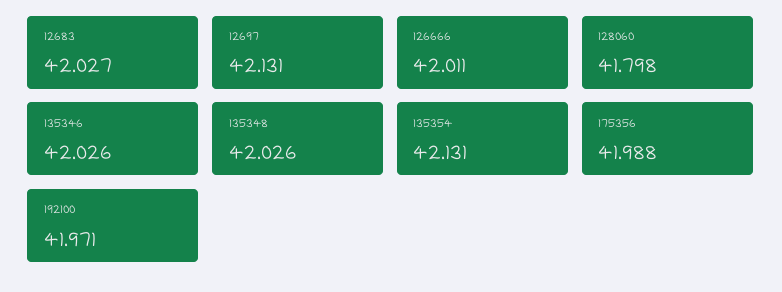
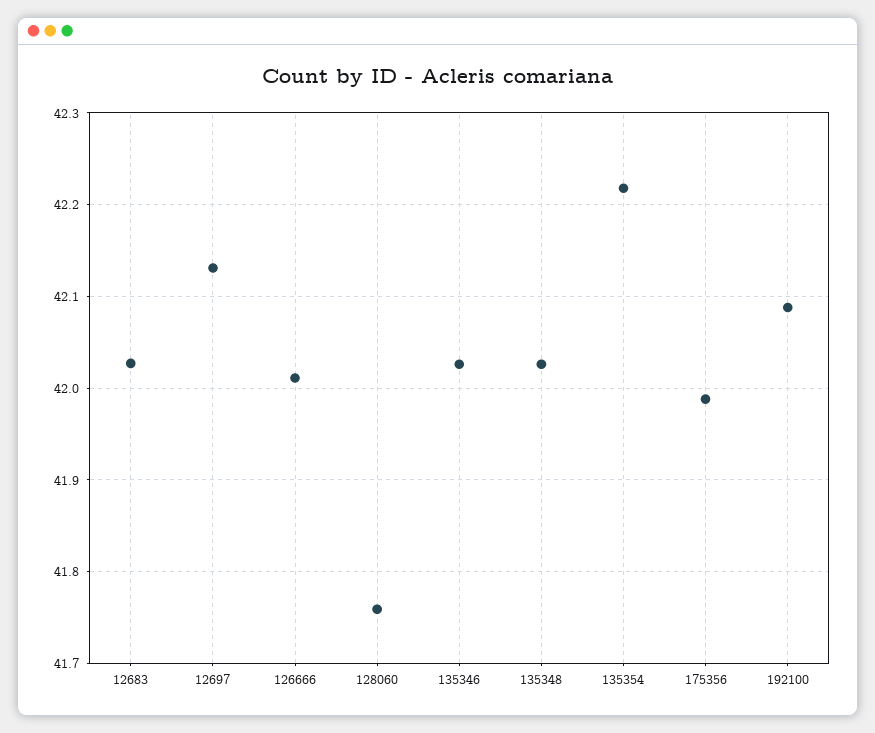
128060: 41.798 -> 41.76
135354: 42.131 -> 42.22
192100: 41.971 -> 42.09

